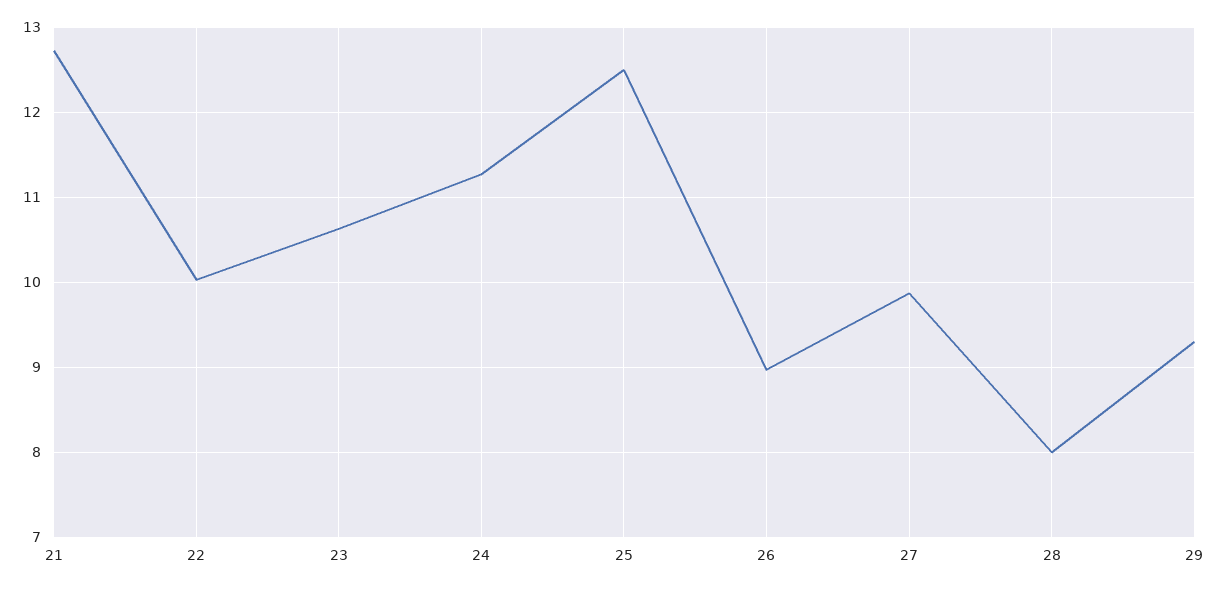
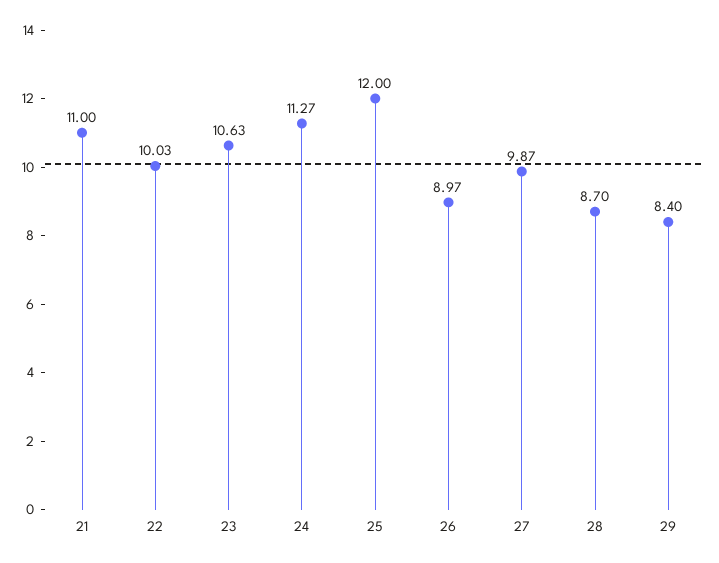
21: 12.7 -> 11
25: 12.5 -> 12
28: 8 -> 8.7
29: 9.3 -> 8.4

